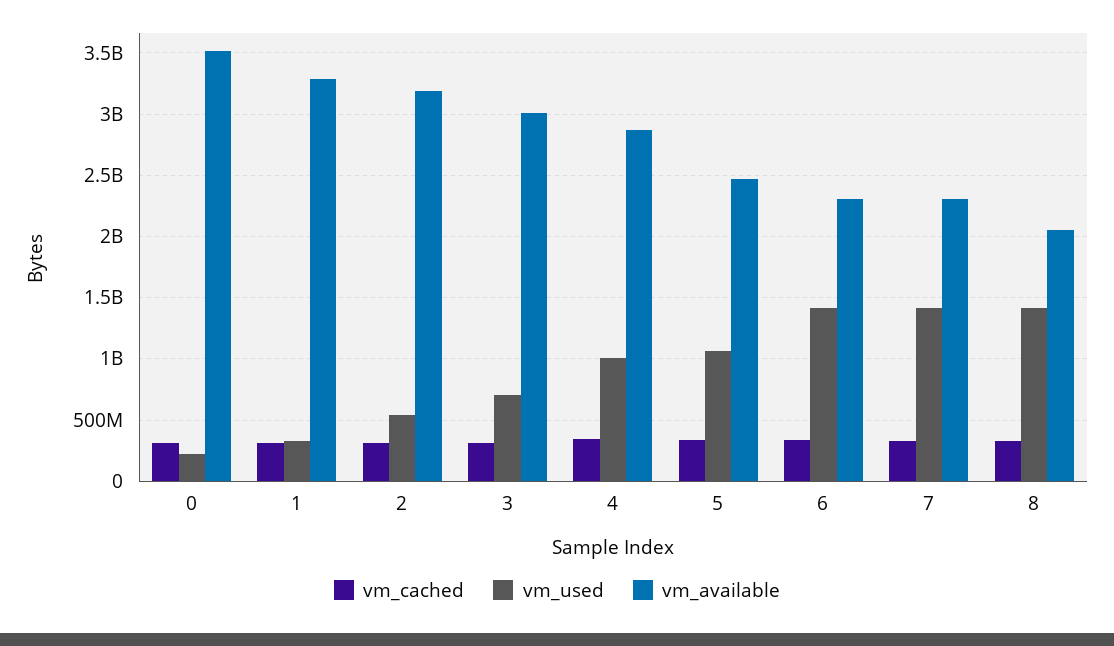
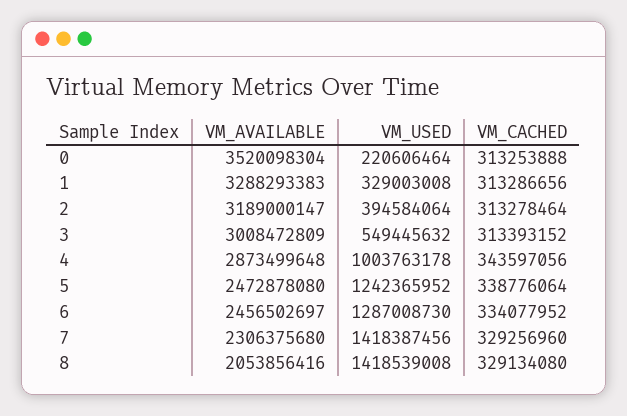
vm_used, 2: 550000000 -> 394584064
vm_used, 3: 700000000 -> 549445632
vm_used, 5: 1050000000 -> 1242365952
vm_used, 6: 1400000000 -> 1287008730
vm_available, 6: 2300000000 -> 2456502697

